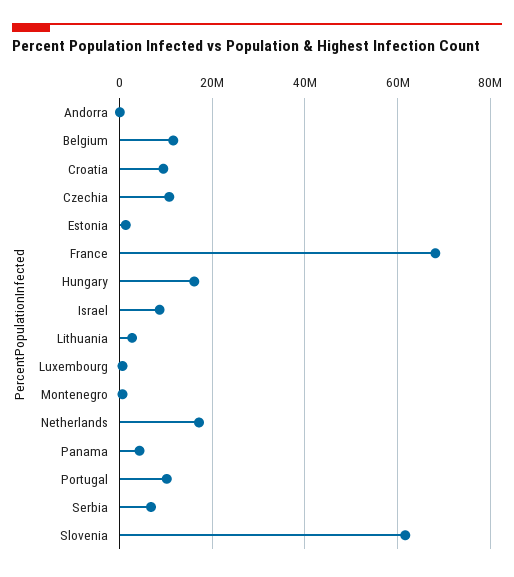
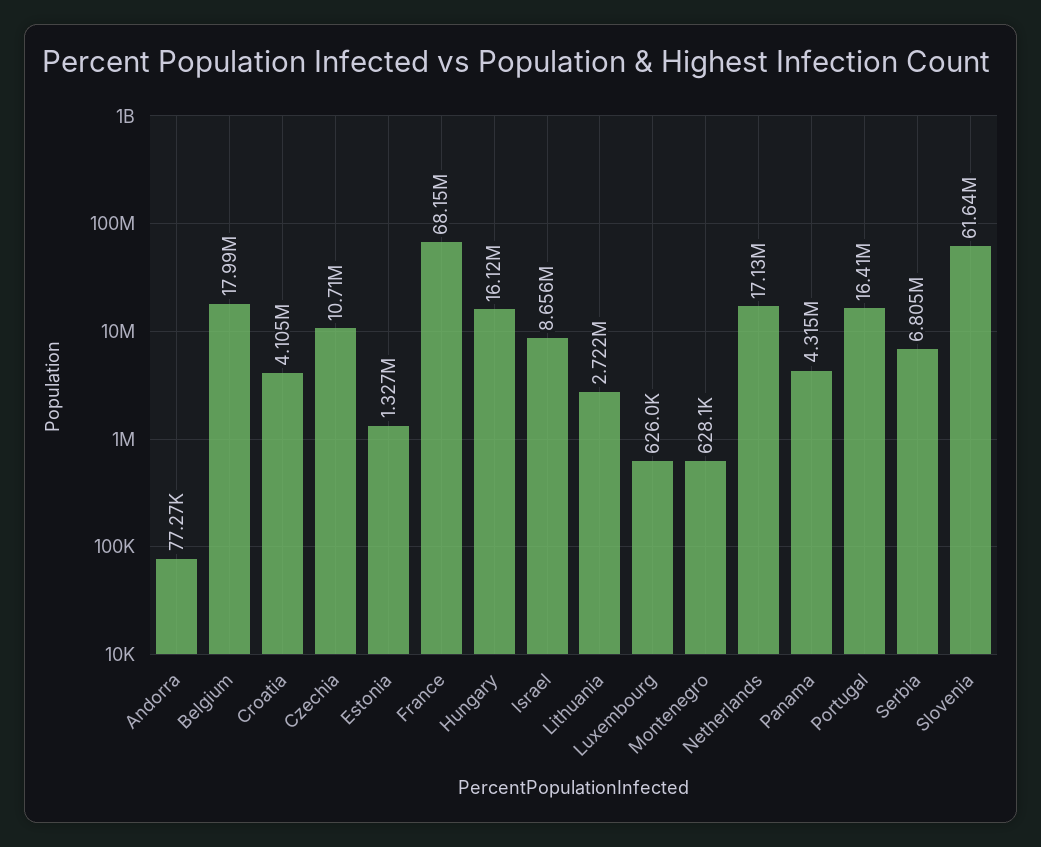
Belgium: 12000000 -> 17990000
Croatia: 10000000 -> 4105000
Portugal: 10000000 -> 16410000

